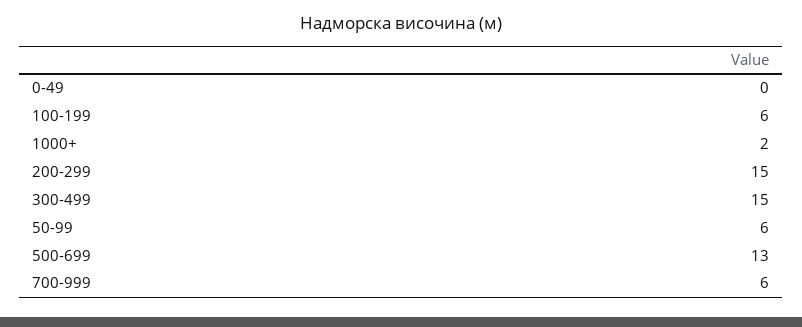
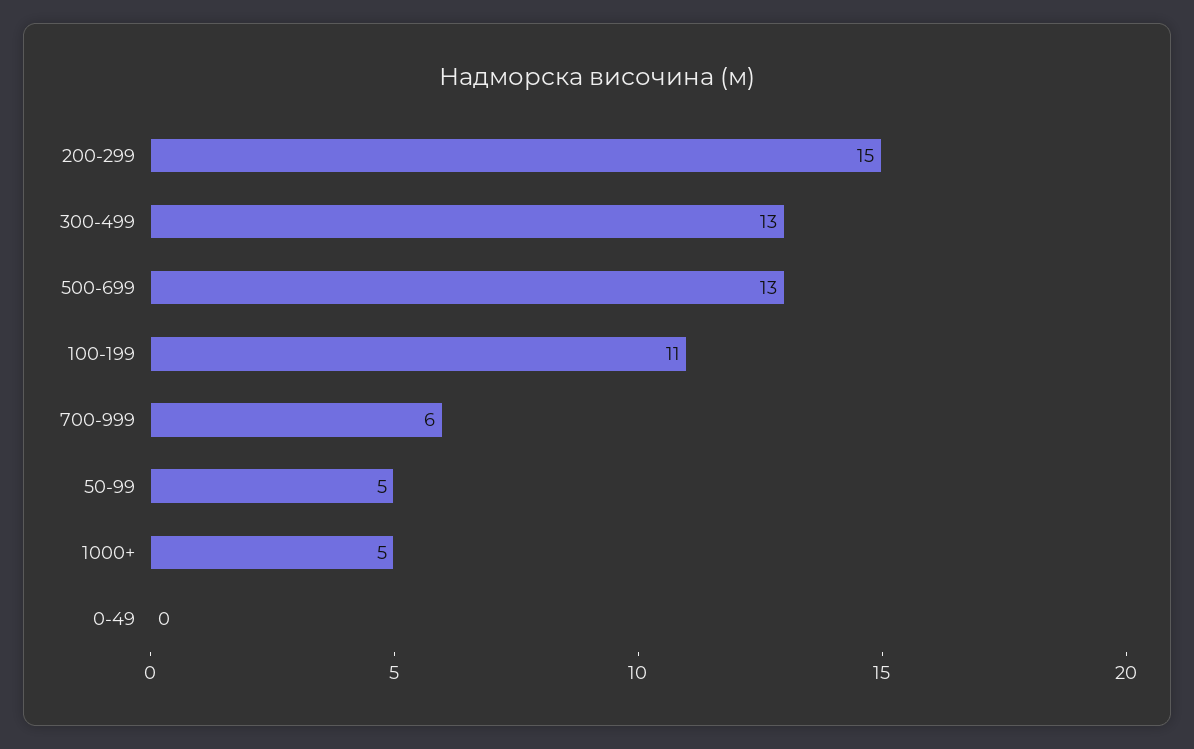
100-199: 6 -> 11
1000+: 2 -> 5
300-499: 15 -> 13
50-99: 6 -> 5

